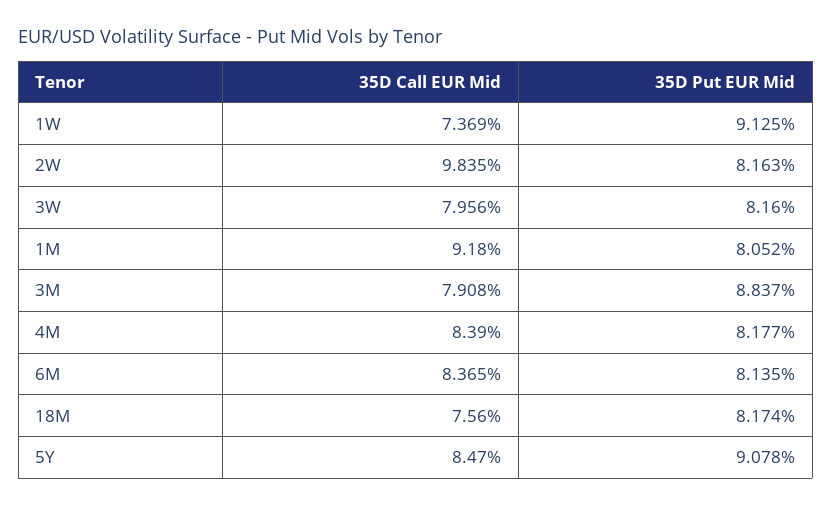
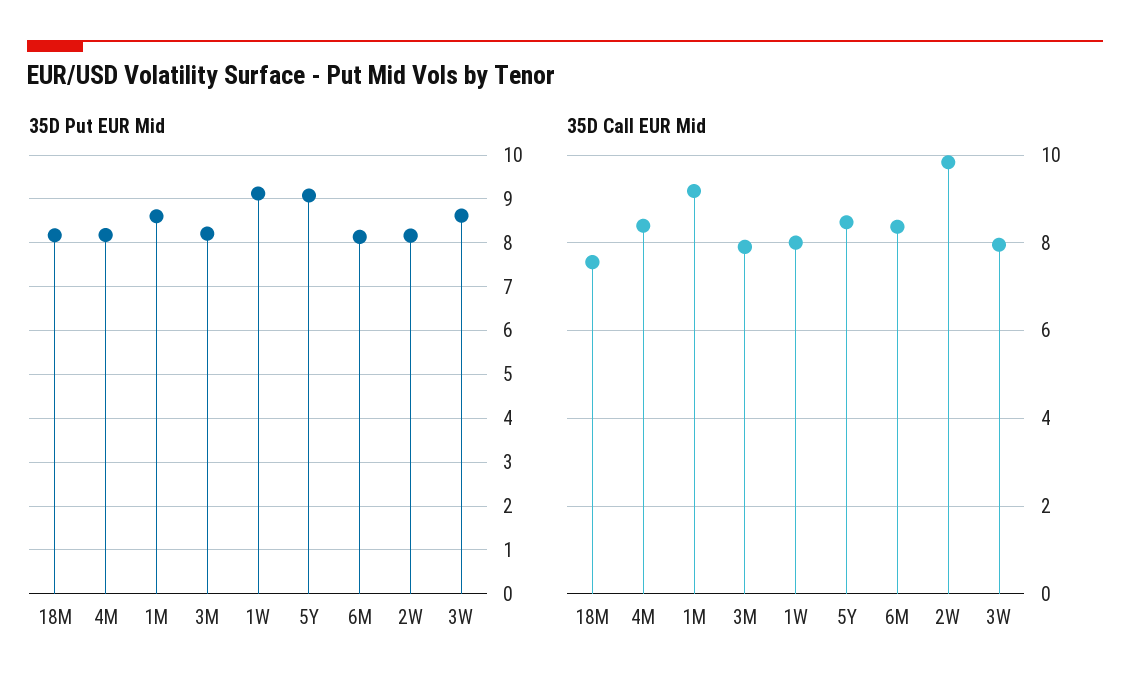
35D Call EUR Mid, 1W: 7.369 -> 8
35D Put EUR Mid, 3W: 8.16 -> 8.6
35D Put EUR Mid, 1M: 8.052 -> 8.6
35D Put EUR Mid, 3M: 8.837 -> 8.2

